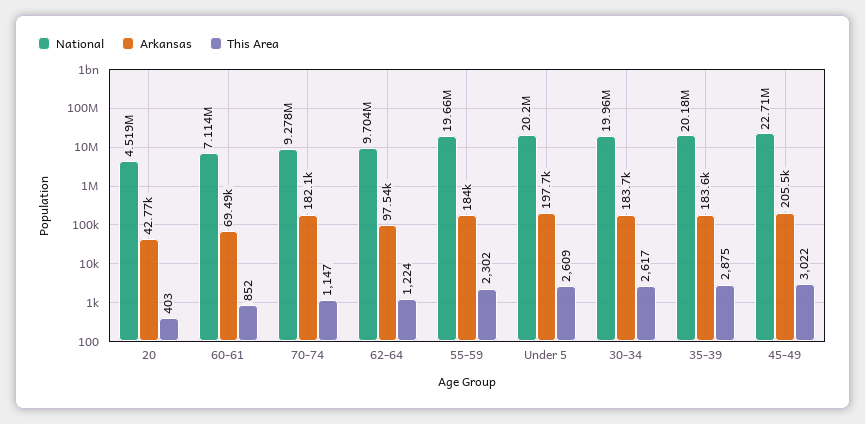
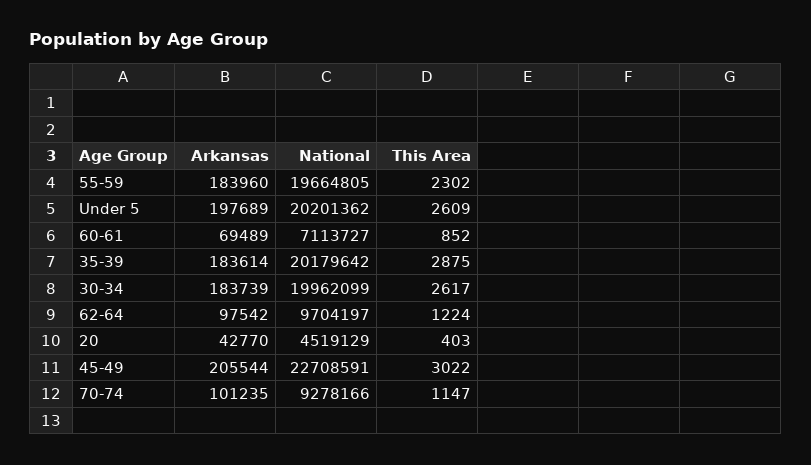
Arkansas, 70-74: 182100 -> 101235

